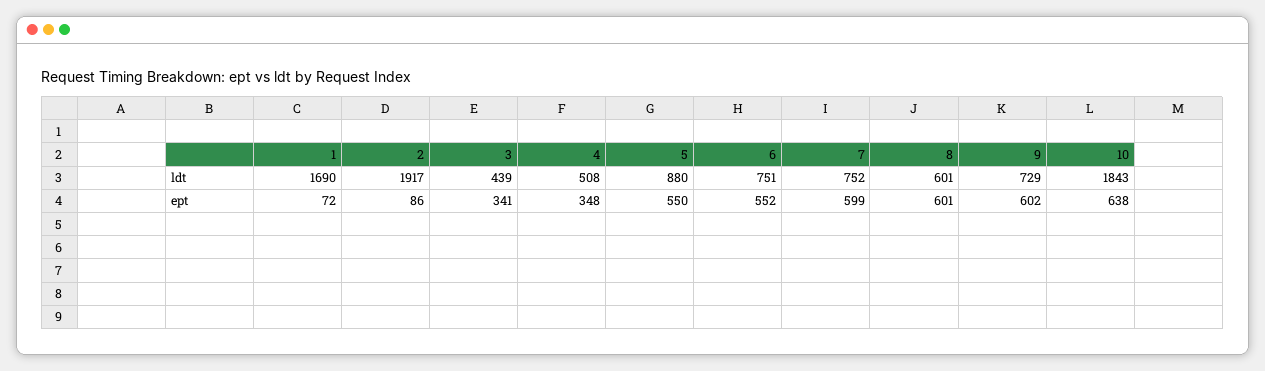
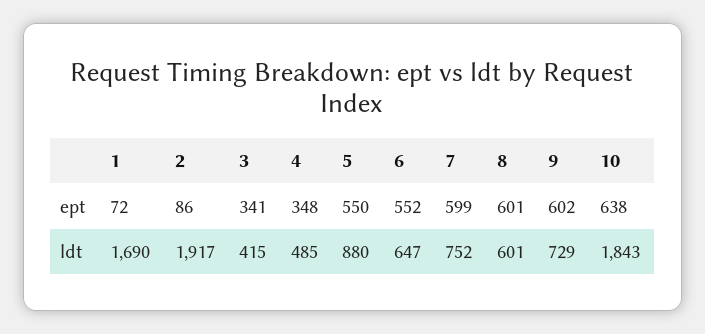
3, ldt: 439 -> 415
4, ldt: 508 -> 485
6, ldt: 751 -> 647

